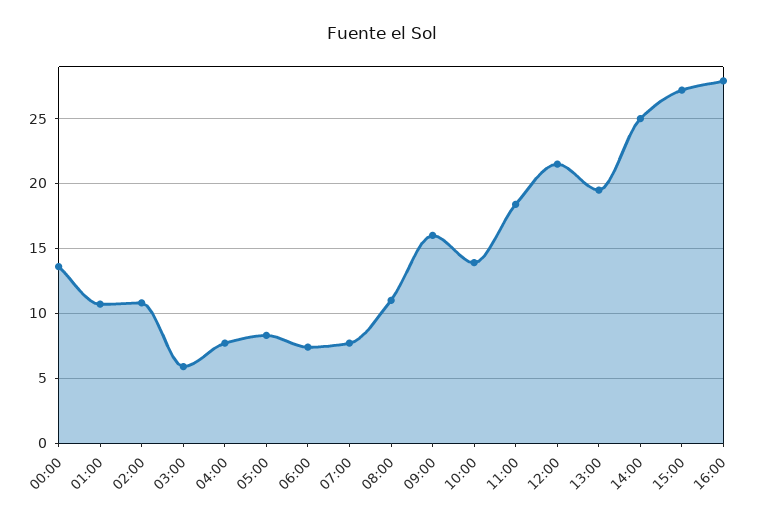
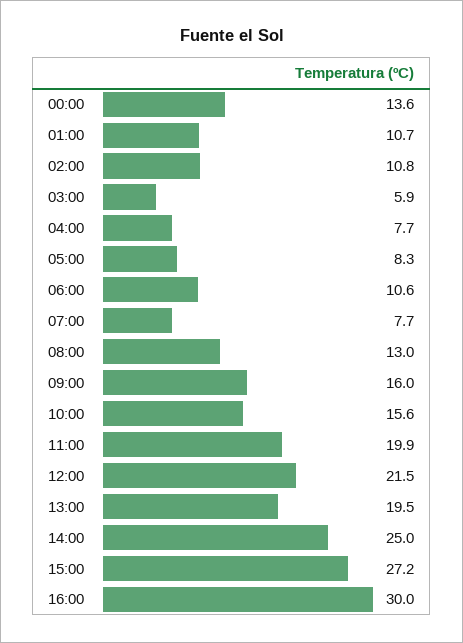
06:00: 7.5 -> 10.6
08:00: 11 -> 13
10:00: 14 -> 15.6
11:00: 18.5 -> 19.9
16:00: 28 -> 30

